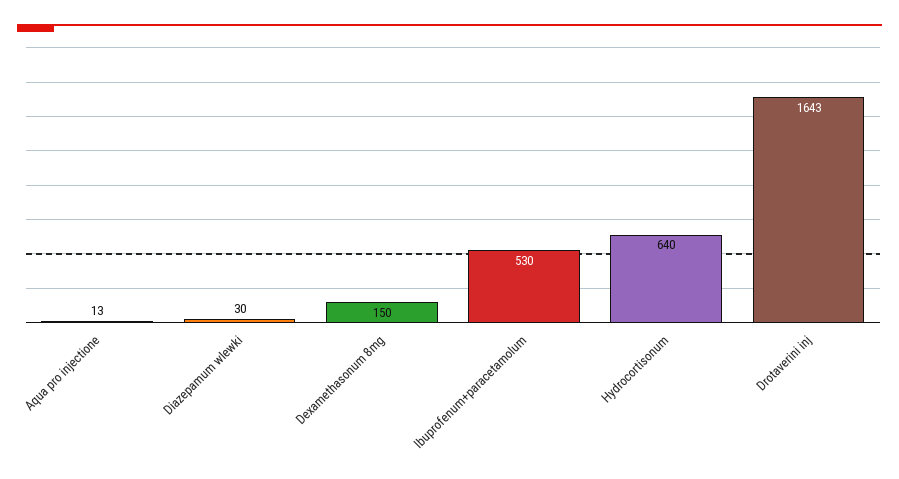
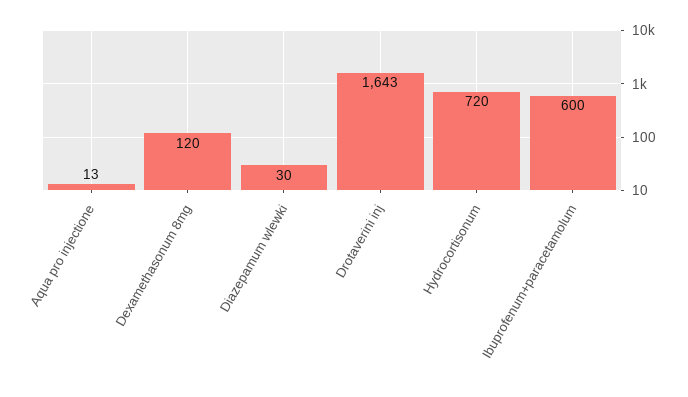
Dexamethasonum 8mg: 150 -> 120
Ibuprofenum+paracetamolum: 530 -> 600
Hydrocortisonum: 640 -> 720

